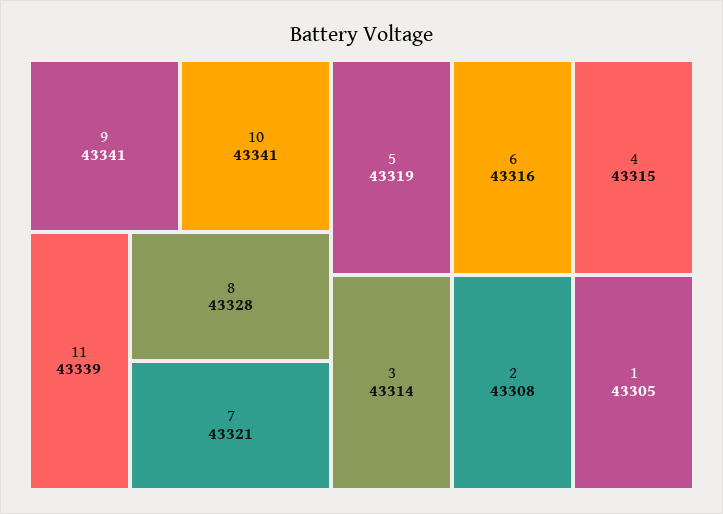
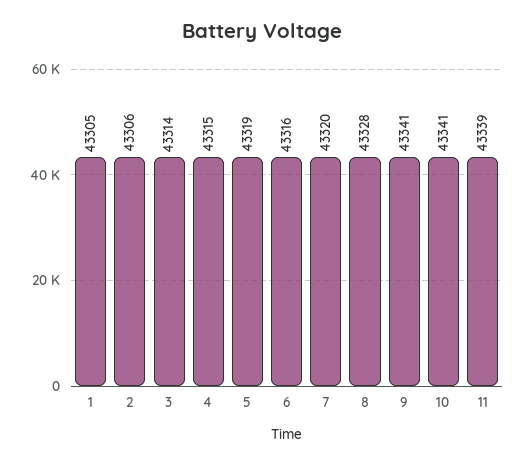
7: 43321 -> 43320
2: 43308 -> 43306

